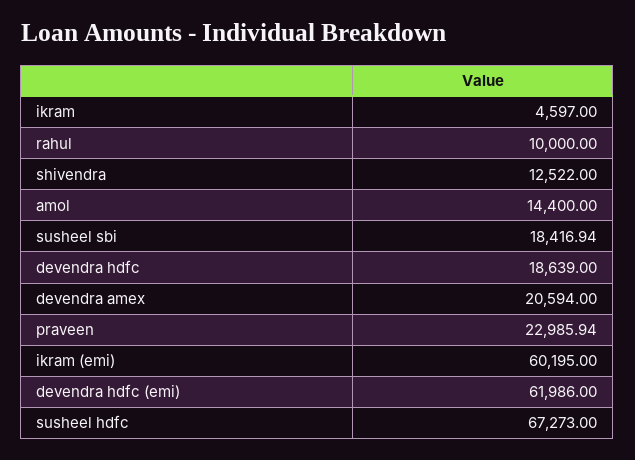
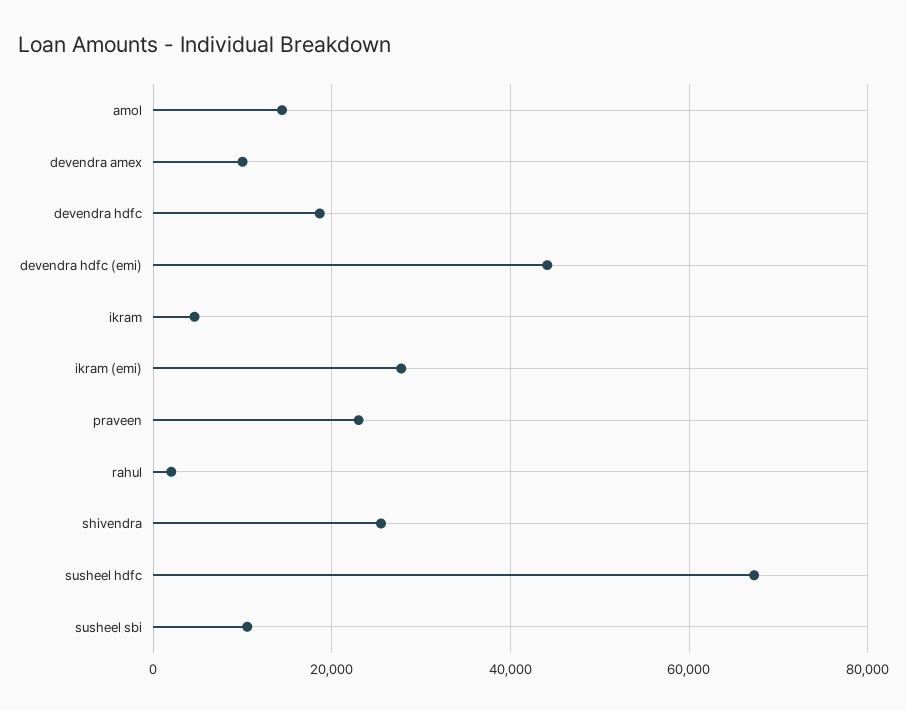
rahul: 10000 -> 2000
shivendra: 12522 -> 26000
susheel sbi: 18416.94 -> 10000
devendra amex: 20594 -> 10000
ikram (emi): 60195 -> 28000
devendra hdfc (emi): 61986 -> 44000

